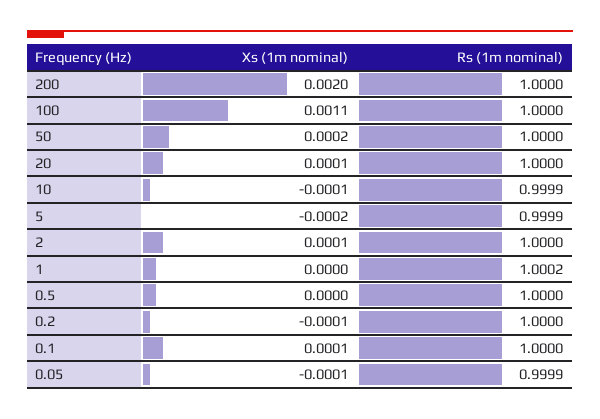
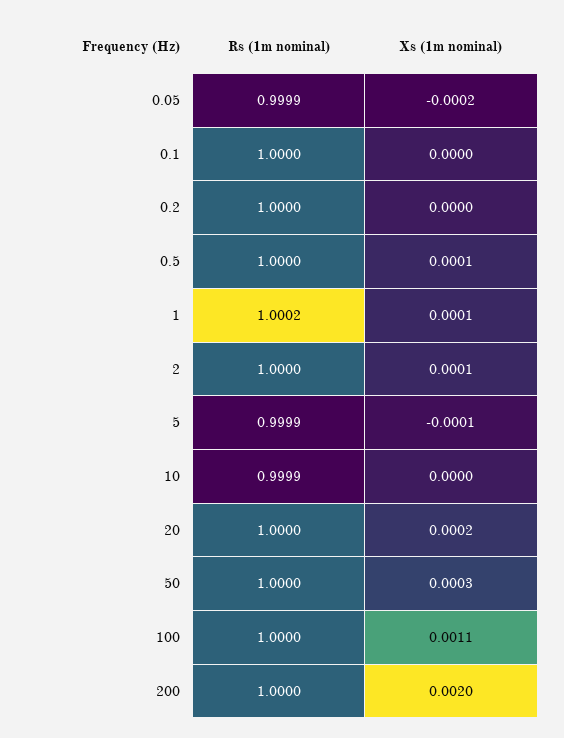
Xs (1m nominal), 50: 0.0002 -> 0.0003
Xs (1m nominal), 20: 0.0001 -> 0.0002
Xs (1m nominal), 10: -0.0001 -> 0
Xs (1m nominal), 5: -0.0002 -> -0.0001
Xs (1m nominal), 1: 0 -> 0.0001
Xs (1m nominal), 0.5: 0 -> 0.0001
Xs (1m nominal), 0.2: -0.0001 -> 0
Xs (1m nominal), 0.1: 0.0001 -> 0
Xs (1m nominal), 0.05: -0.0001 -> -0.0002

